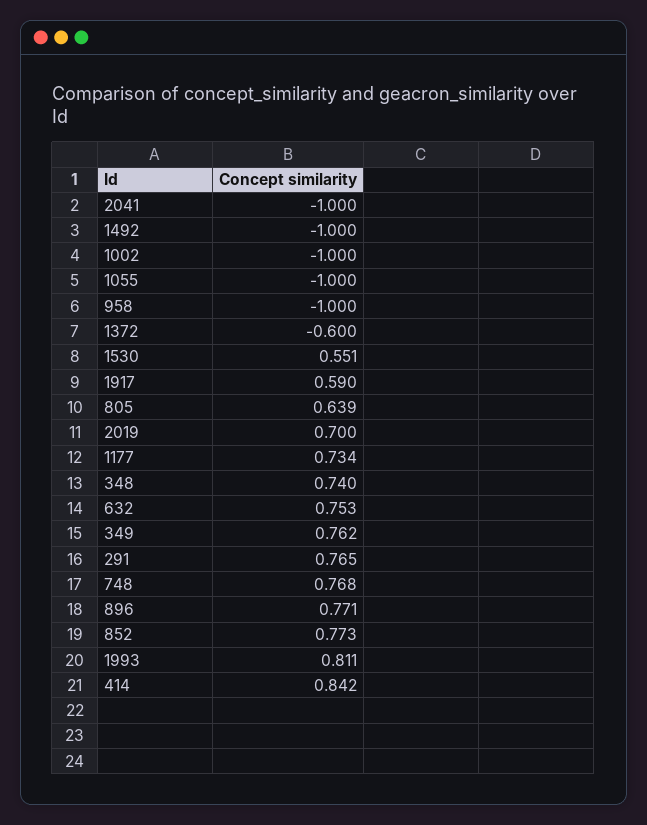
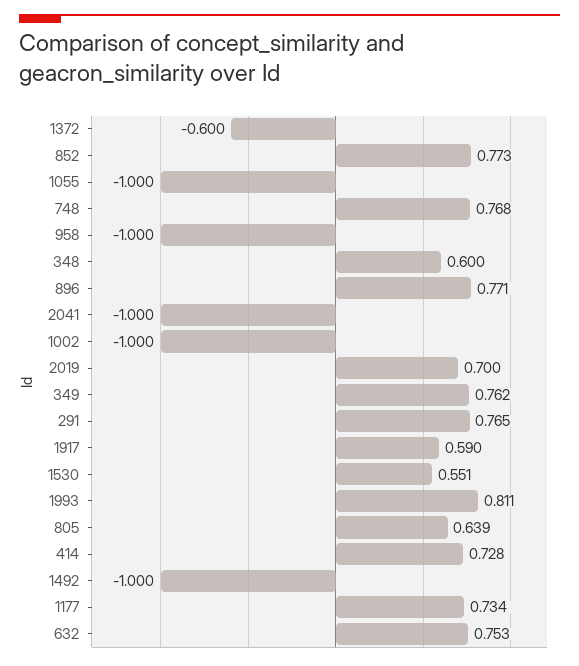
348: 0.74 -> 0.6
414: 0.842 -> 0.728

